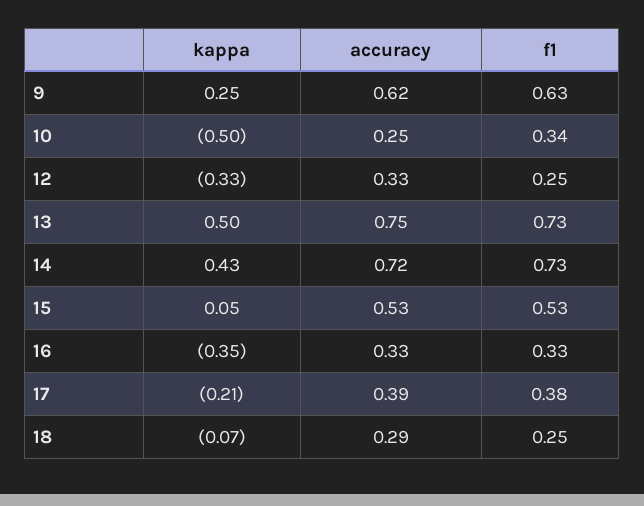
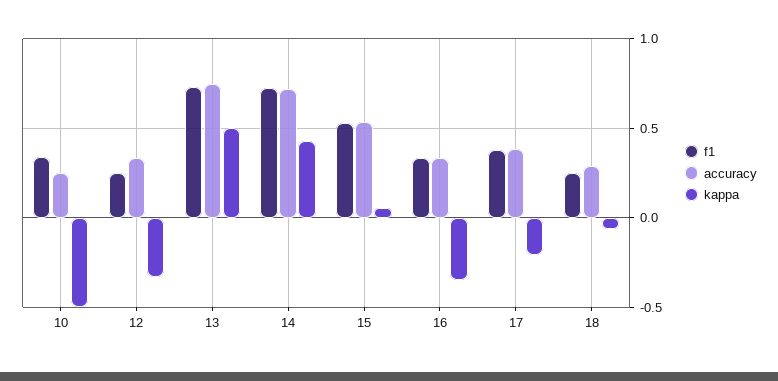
kappa, 9: 0.25 -> none
accuracy, 9: 0.62 -> none
f1, 9: 0.63 -> none

